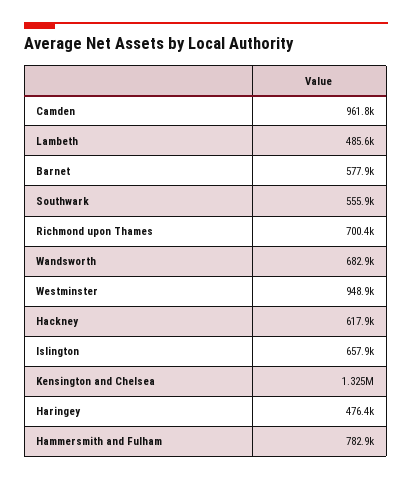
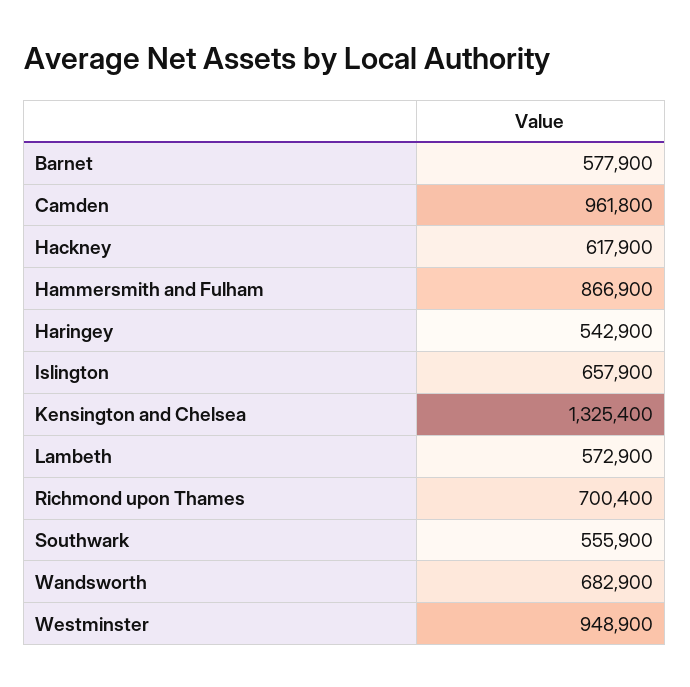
Lambeth: 485600 -> 572900
Haringey: 476400 -> 542900
Hammersmith and Fulham: 782900 -> 866900

